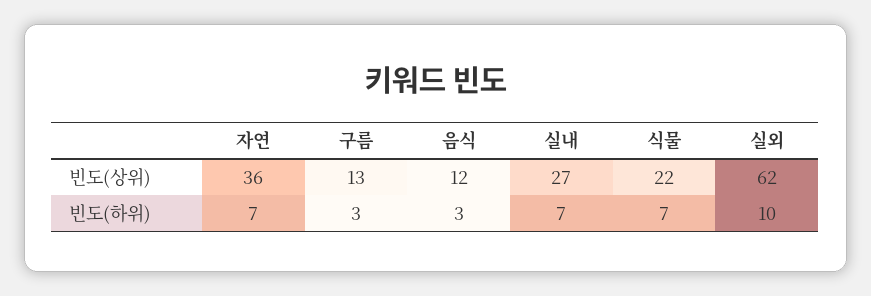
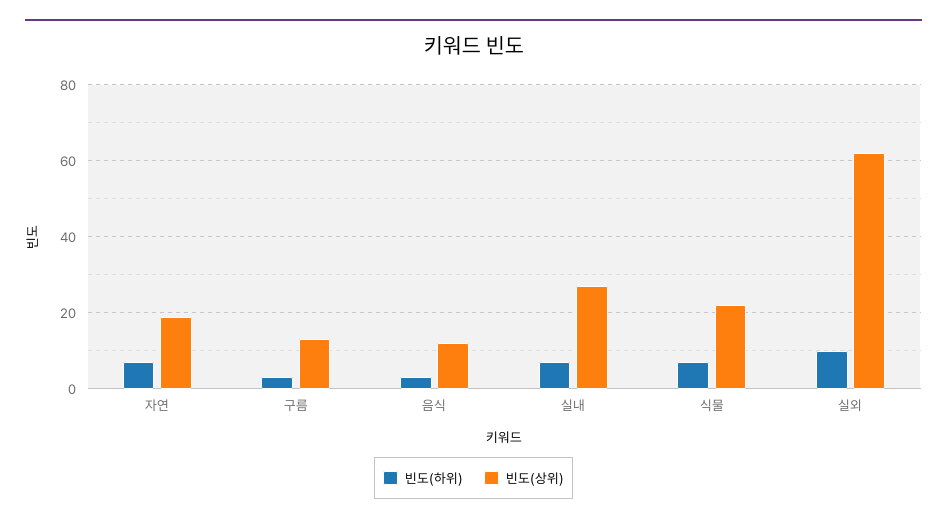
빈도(상위), 자연: 36 -> 20

